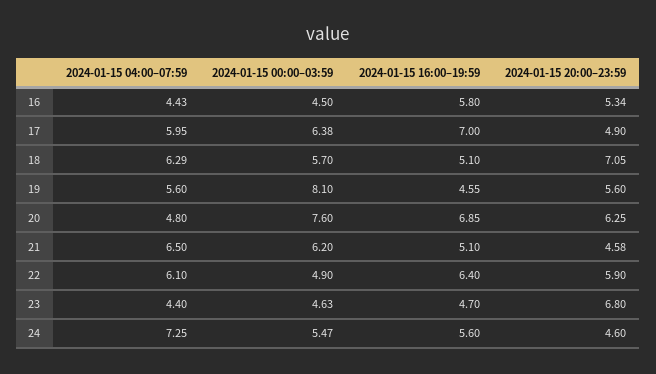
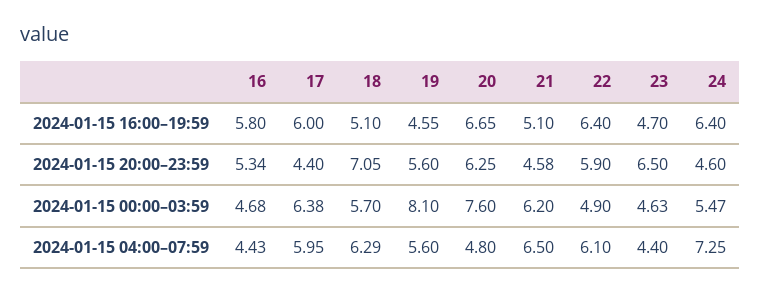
2024-01-15 00:00–03:59, 16: 4.5 -> 4.68
2024-01-15 16:00–19:59, 17: 7 -> 6
2024-01-15 20:00–23:59, 17: 4.9 -> 4.4
2024-01-15 16:00–19:59, 20: 6.85 -> 6.65
2024-01-15 20:00–23:59, 23: 6.8 -> 6.5
2024-01-15 16:00–19:59, 24: 5.6 -> 6.4

